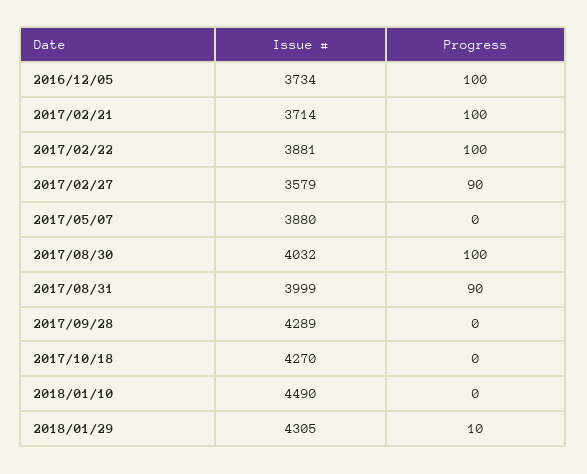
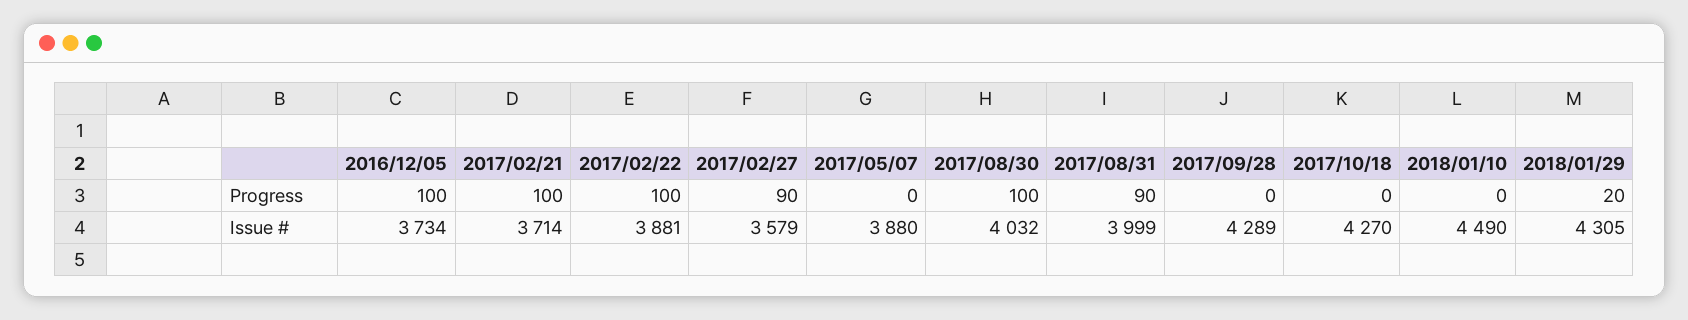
Progress, 2018/01/29: 10 -> 20

